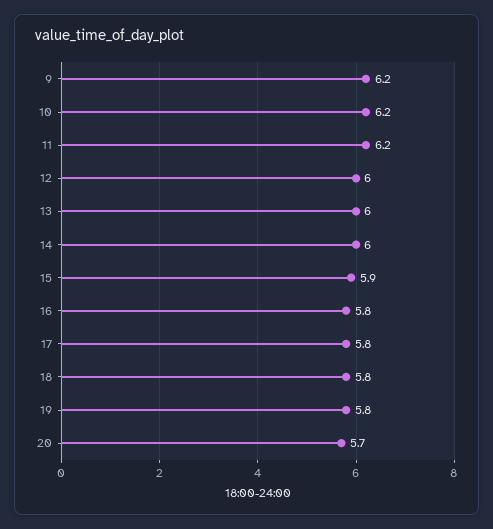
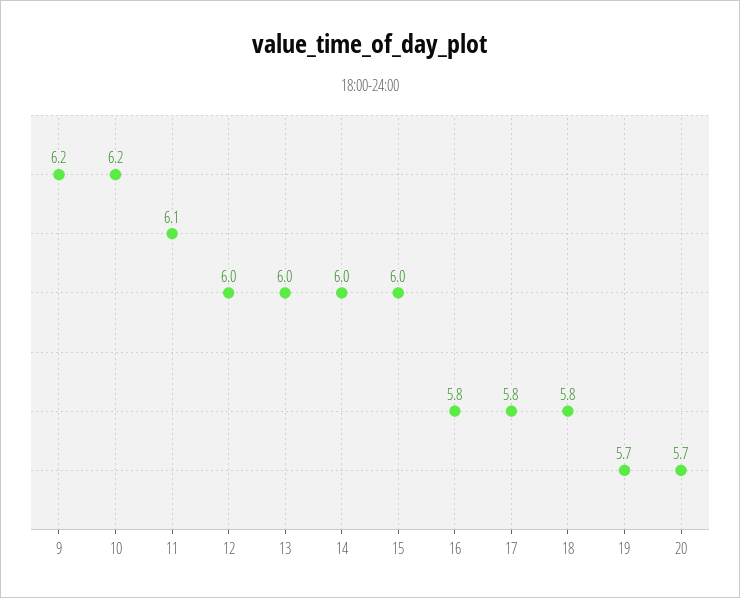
11: 6.2 -> 6.1
15: 5.9 -> 6
19: 5.8 -> 5.7

